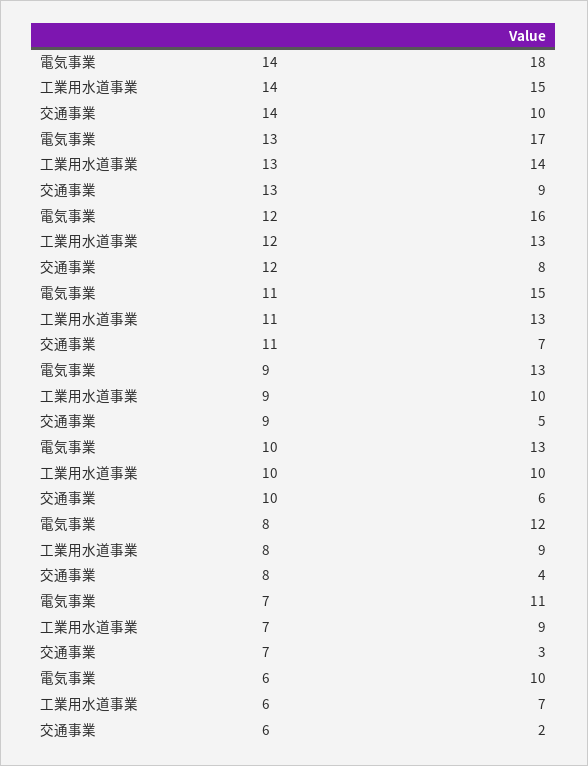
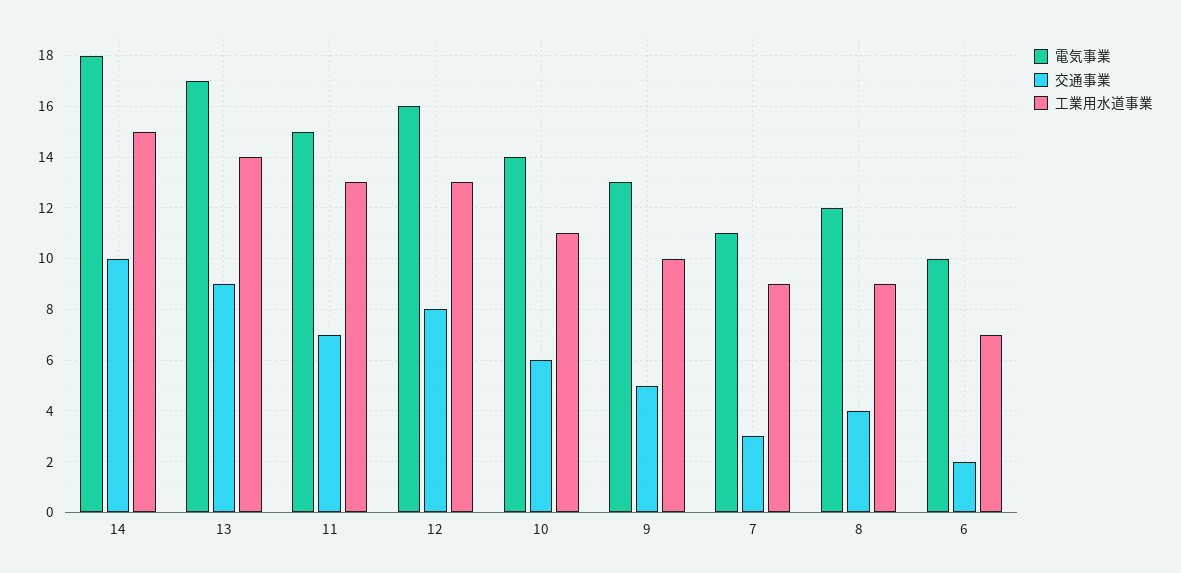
電気事業, 10: 13 -> 14
工業用水道事業, 10: 10 -> 11

